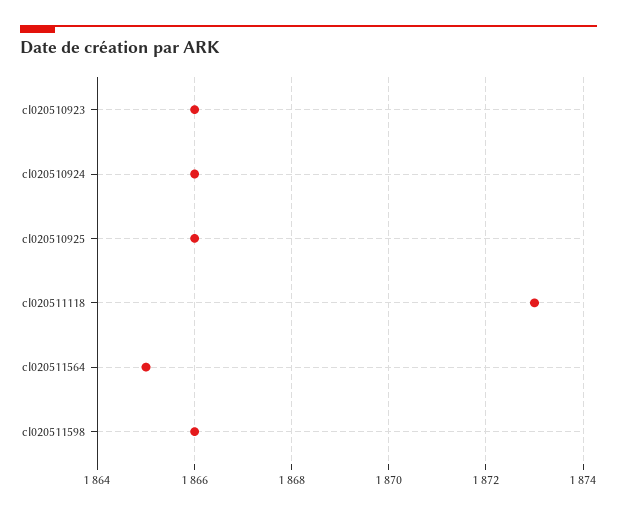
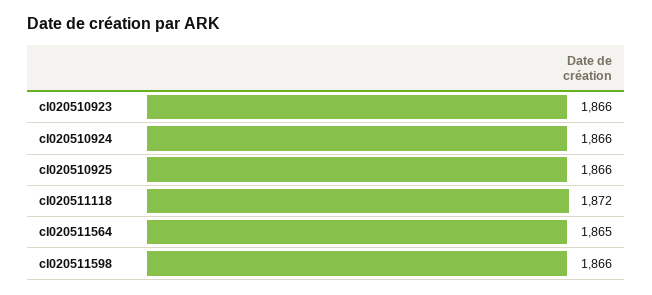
cl020511118: 1873 -> 1872

